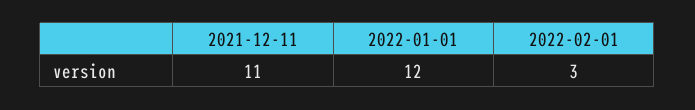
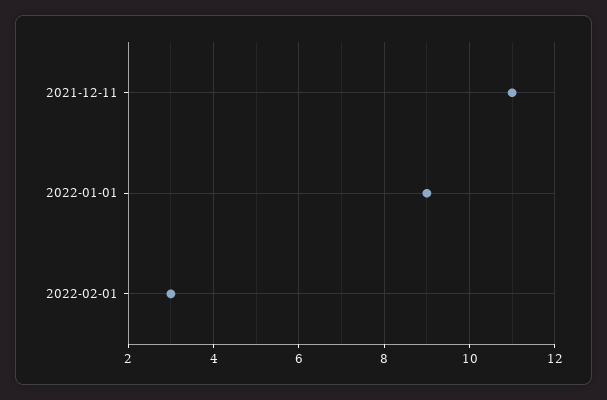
2022-01-01: 12 -> 9

